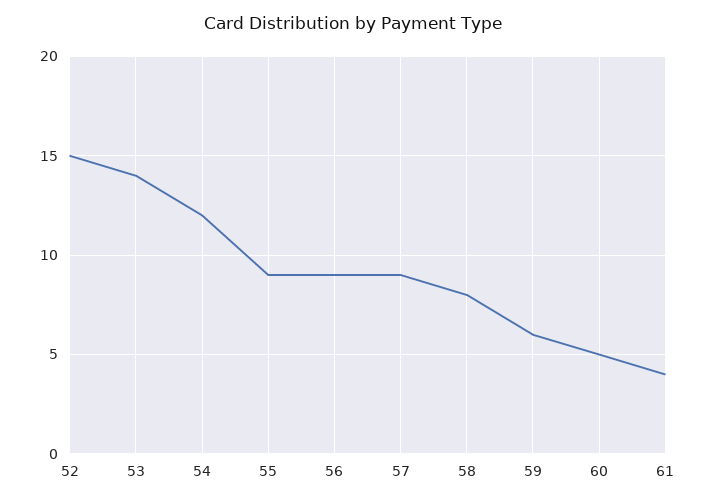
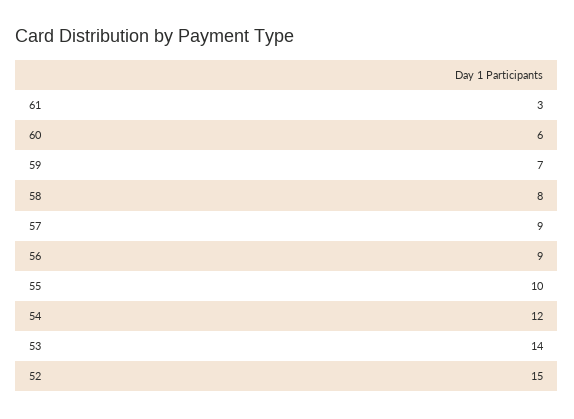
55: 9 -> 10
59: 6 -> 7
60: 5 -> 6
61: 4 -> 3

